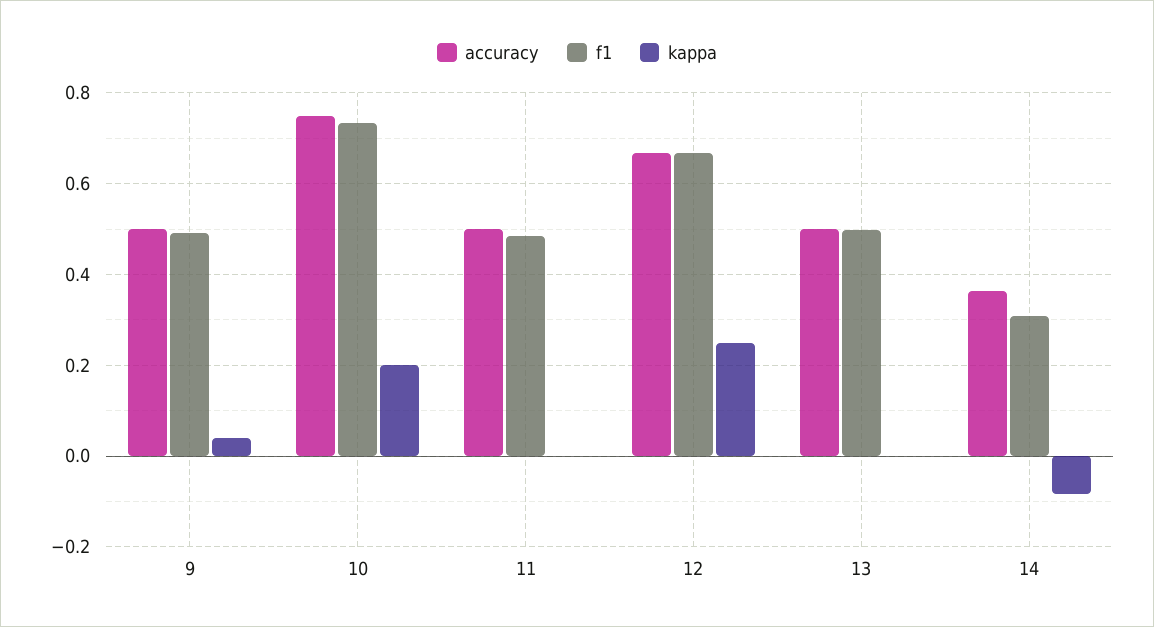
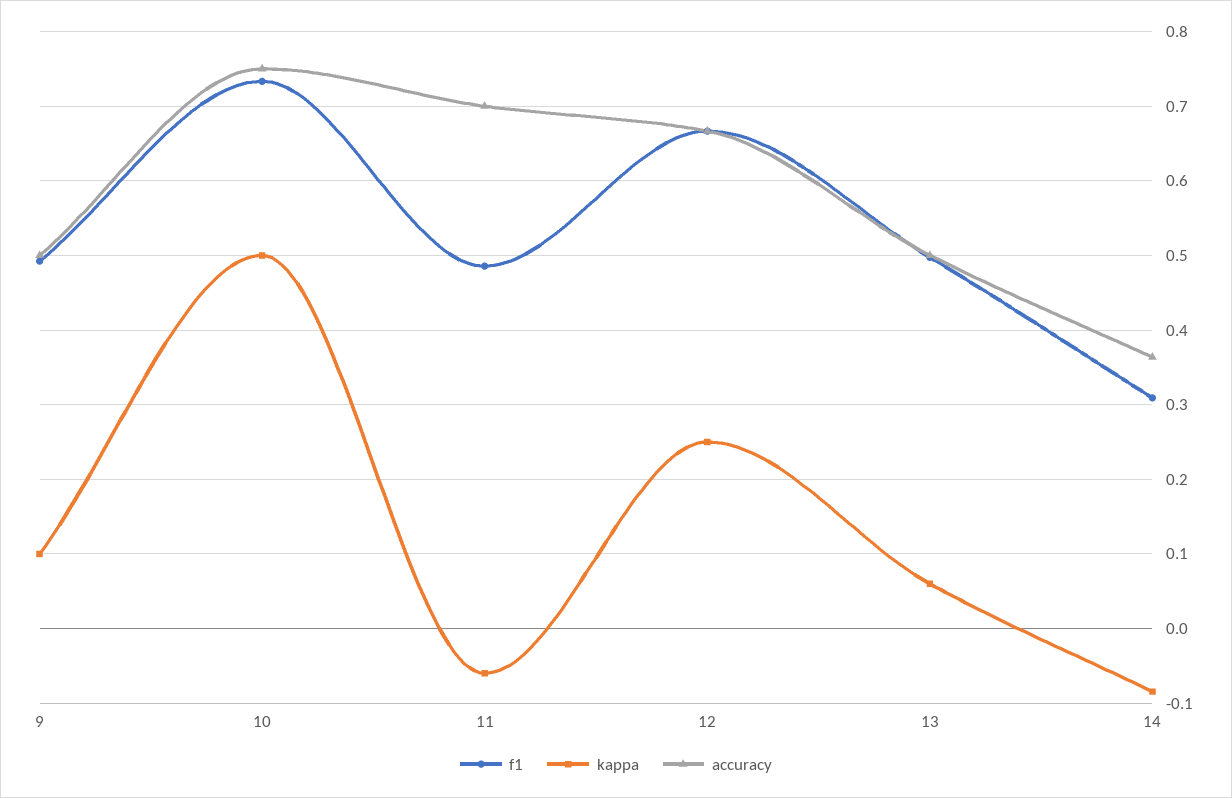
kappa, 9: 0.04 -> 0.1
kappa, 10: 0.2 -> 0.5
accuracy, 11: 0.5 -> 0.7
kappa, 11: 0 -> -0.06
kappa, 13: 0 -> 0.06

